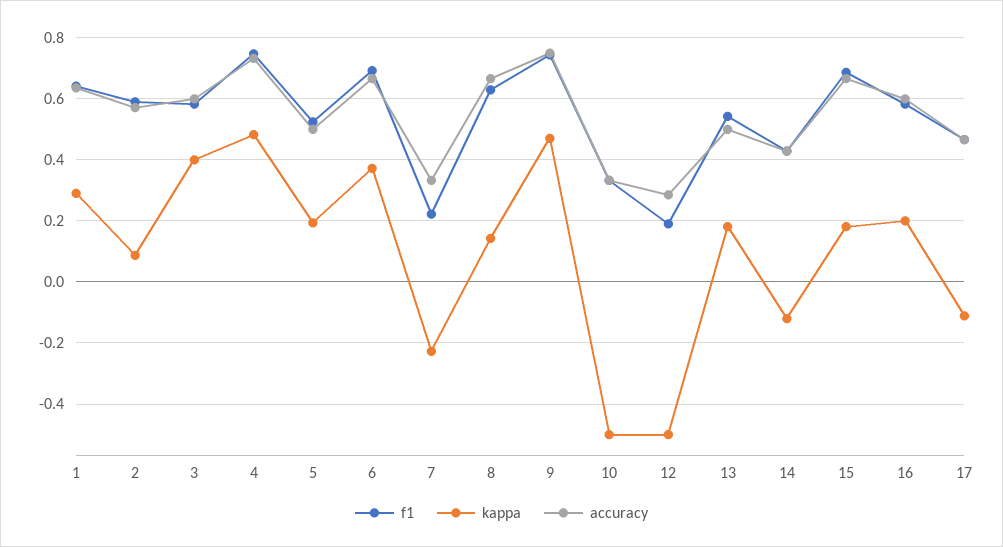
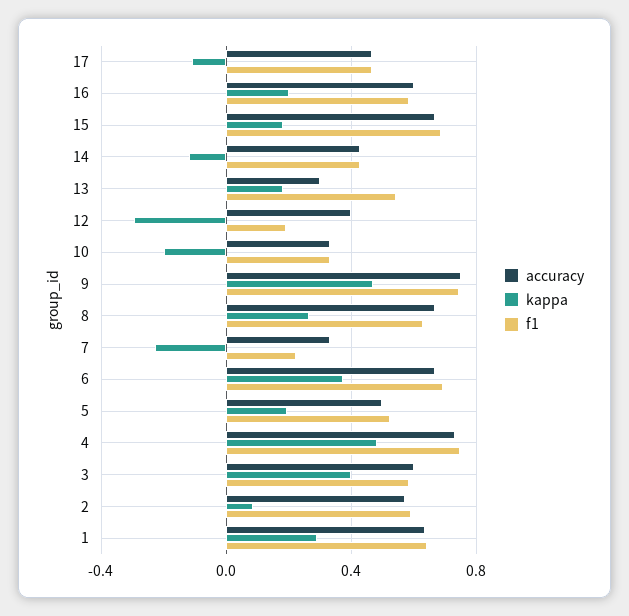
kappa, 8: 0.14 -> 0.25
kappa, 10: -0.5 -> -0.2
kappa, 12: -0.5 -> -0.3
accuracy, 12: 0.28 -> 0.4
accuracy, 13: 0.5 -> 0.3

